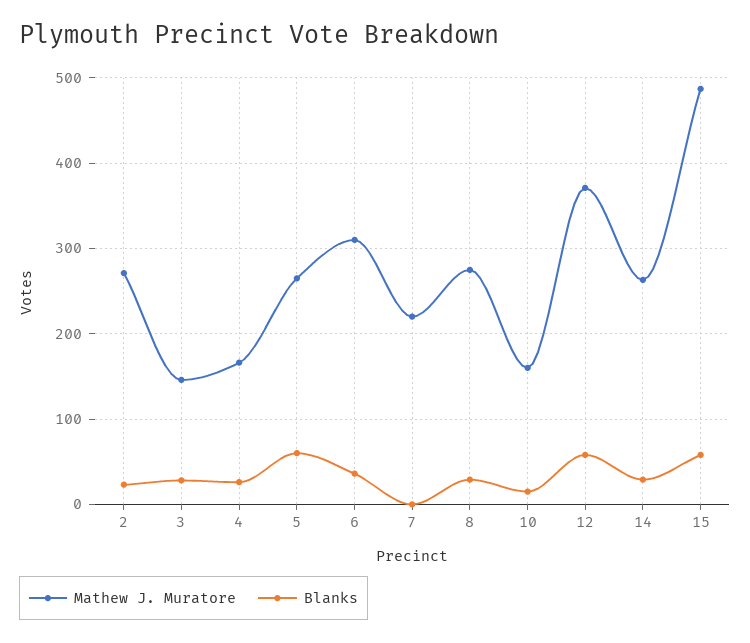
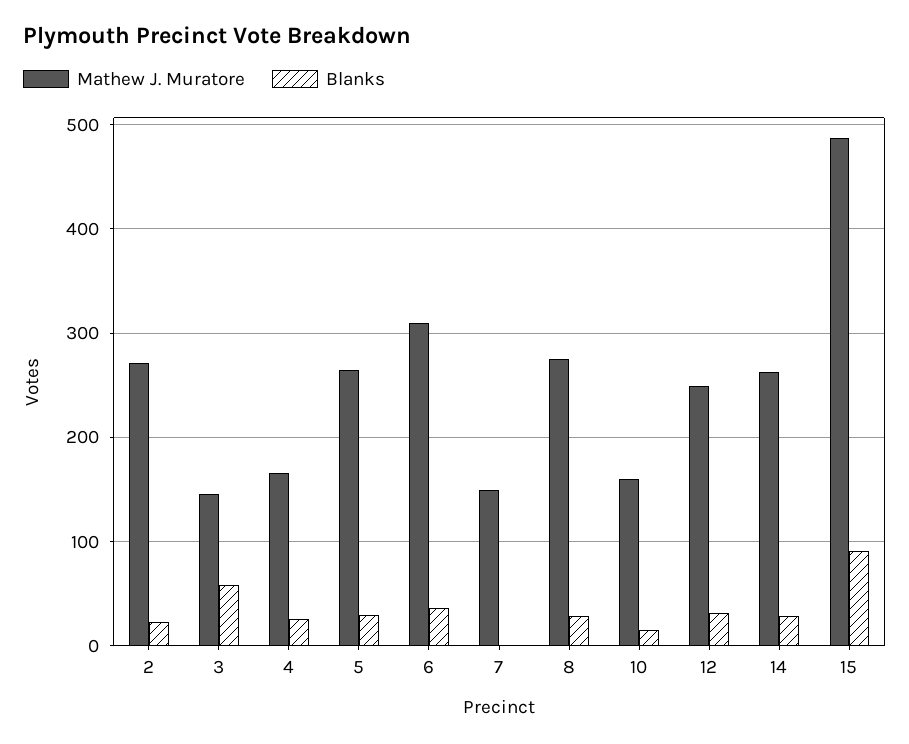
Blanks, 3: 30 -> 60
Blanks, 5: 60 -> 30
Mathew J. Muratore, 7: 220 -> 150
Mathew J. Muratore, 12: 370 -> 250
Blanks, 12: 60 -> 30
Blanks, 15: 60 -> 90

